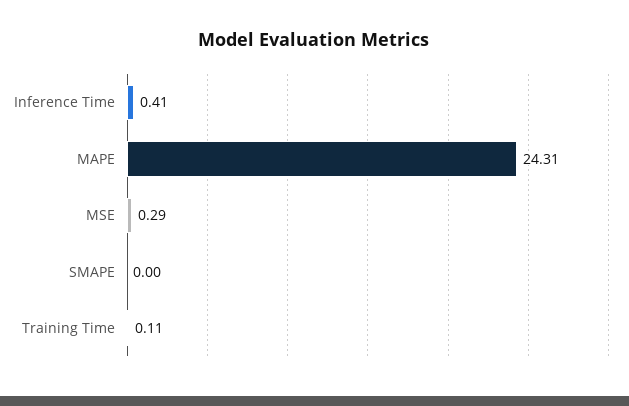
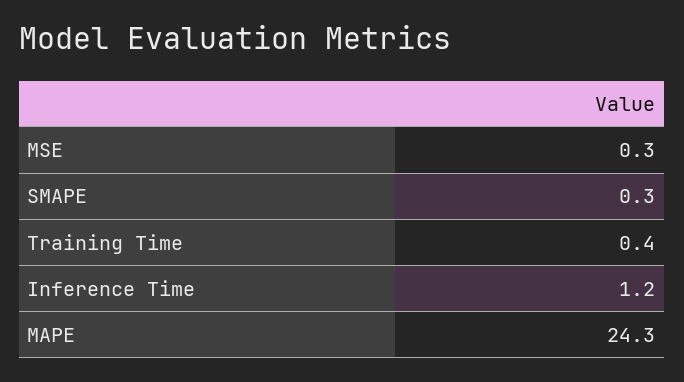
Inference Time: 0.41 -> 1.2
SMAPE: 0 -> 0.3
Training Time: 0.11 -> 0.4

